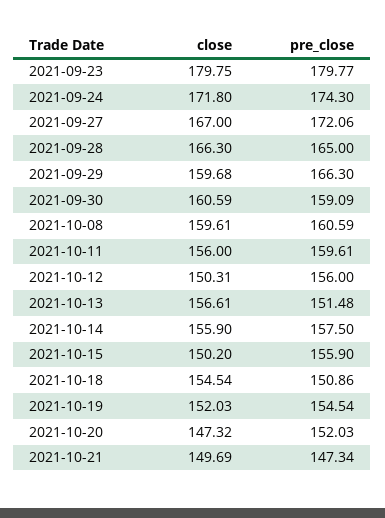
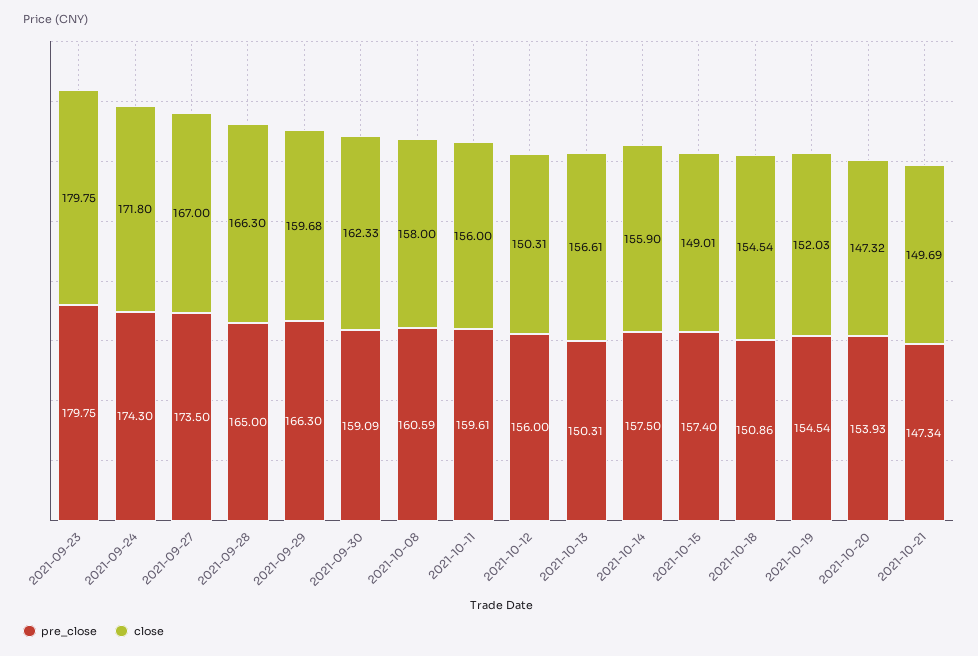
pre_close, 2021-09-23: 179.77 -> 179.75
pre_close, 2021-09-27: 172.06 -> 173.5
close, 2021-09-30: 160.59 -> 162.33
close, 2021-10-08: 159.61 -> 158
pre_close, 2021-10-13: 151.48 -> 150.31
close, 2021-10-15: 150.2 -> 149.01
pre_close, 2021-10-15: 155.9 -> 157.4
pre_close, 2021-10-20: 152.03 -> 153.93

